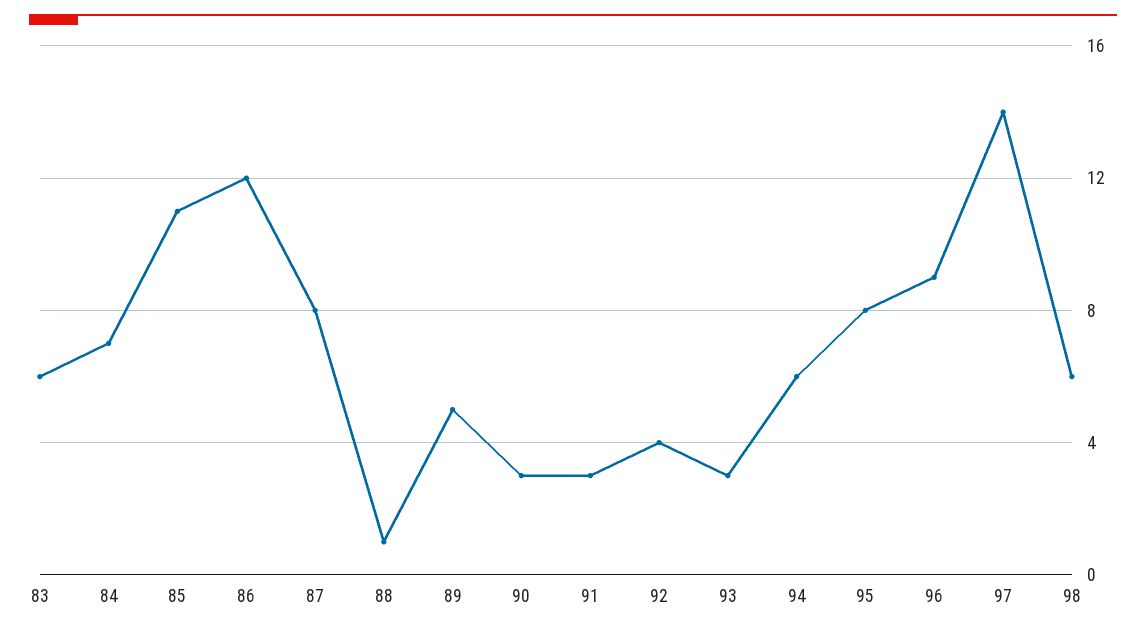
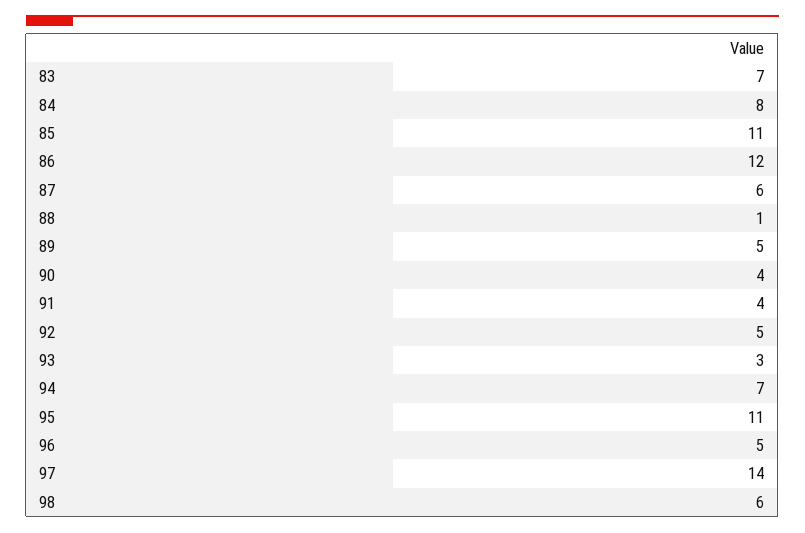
83: 6 -> 7
84: 7 -> 8
87: 8 -> 6
90: 3 -> 4
91: 3 -> 4
92: 4 -> 5
94: 6 -> 7
95: 8 -> 11
96: 9 -> 5

